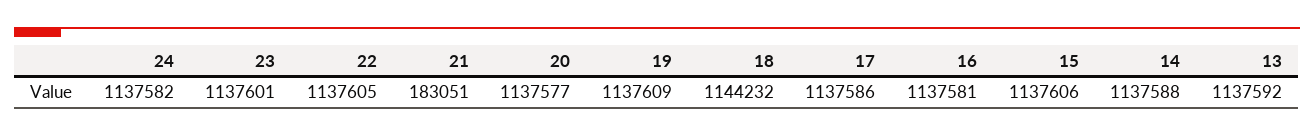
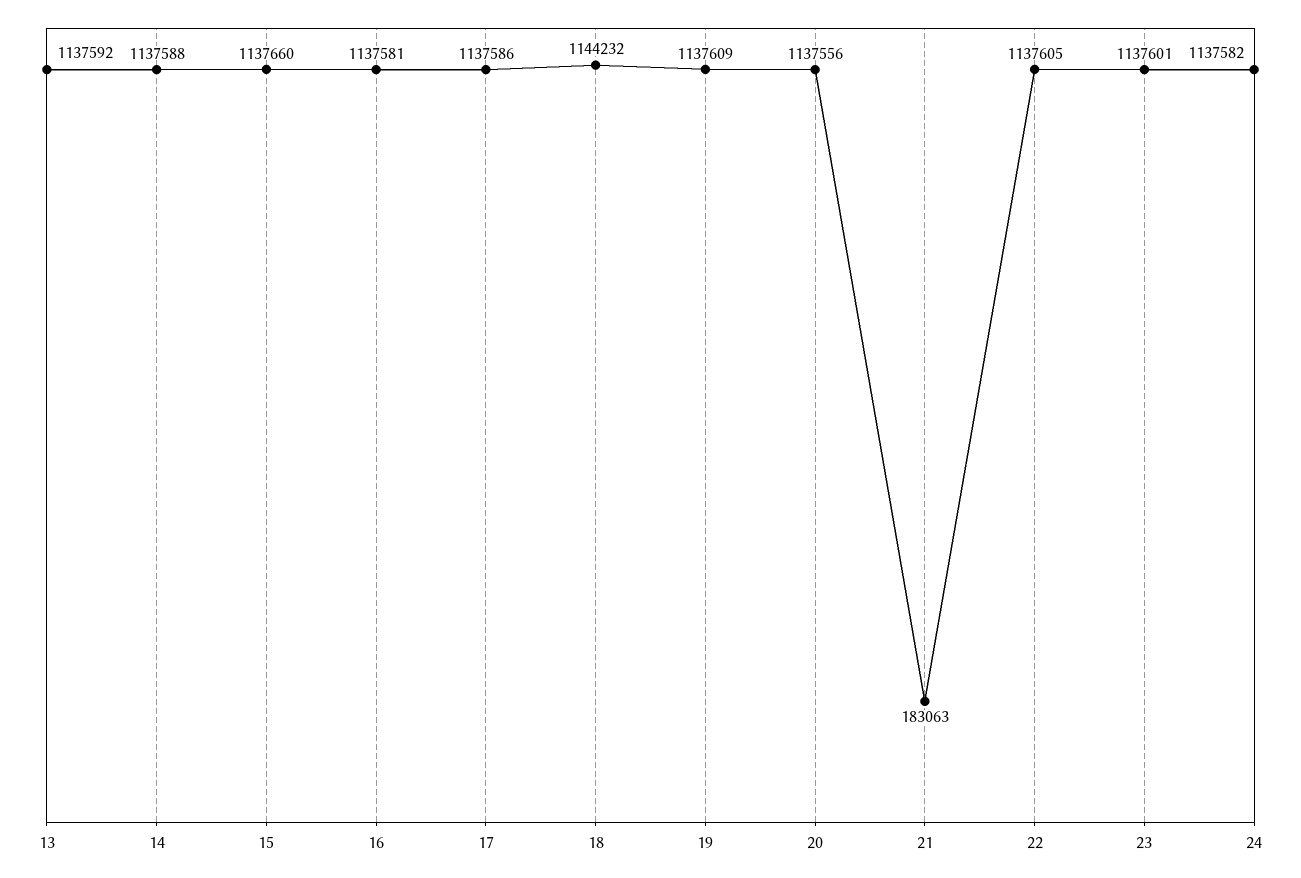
21: 183051 -> 183063
20: 1137577 -> 1137556
15: 1137606 -> 1137660

